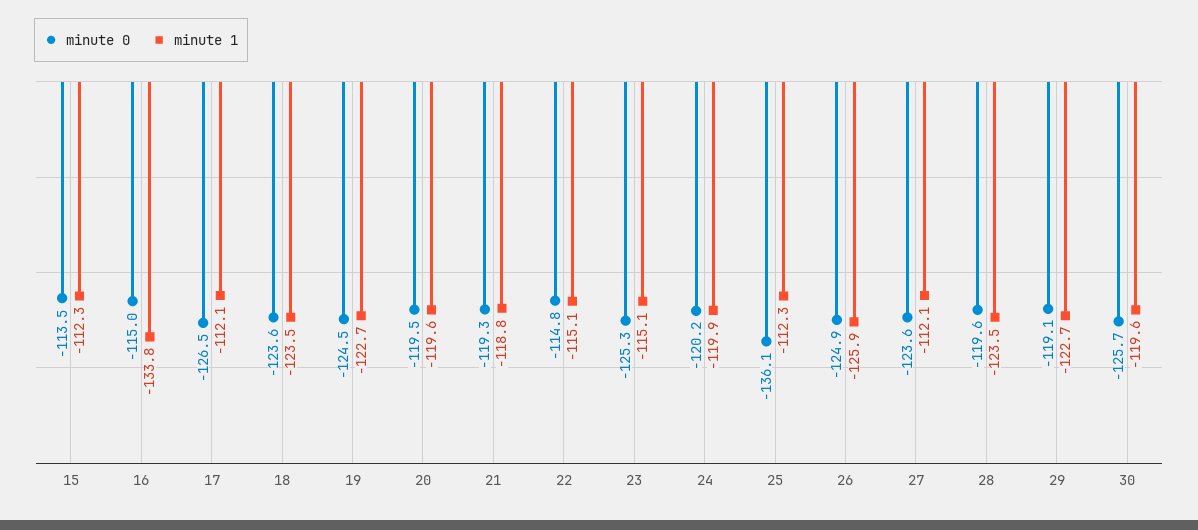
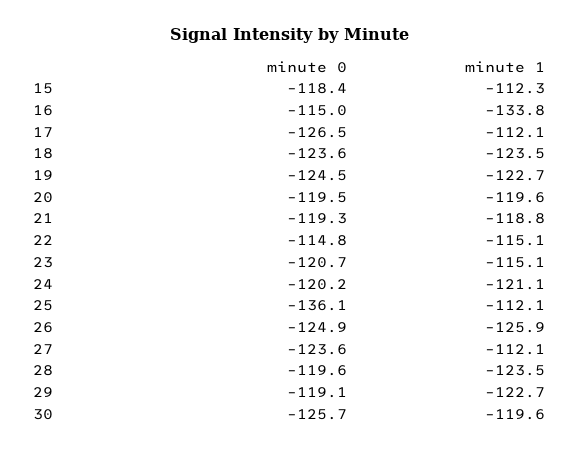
minute 0, 15: -113.5 -> -118.4
minute 0, 23: -125.3 -> -120.7
minute 1, 24: -119.9 -> -121.1
minute 1, 25: -112.3 -> -112.1

